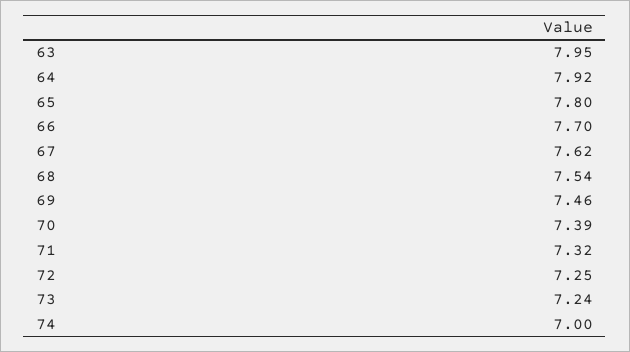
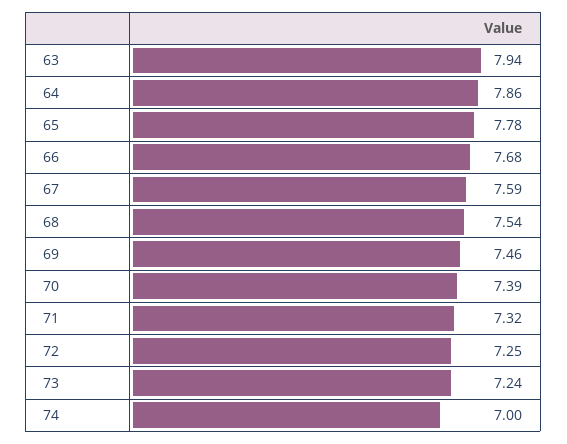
63: 7.95 -> 7.94
64: 7.92 -> 7.86
65: 7.8 -> 7.78
66: 7.7 -> 7.68
67: 7.62 -> 7.59

